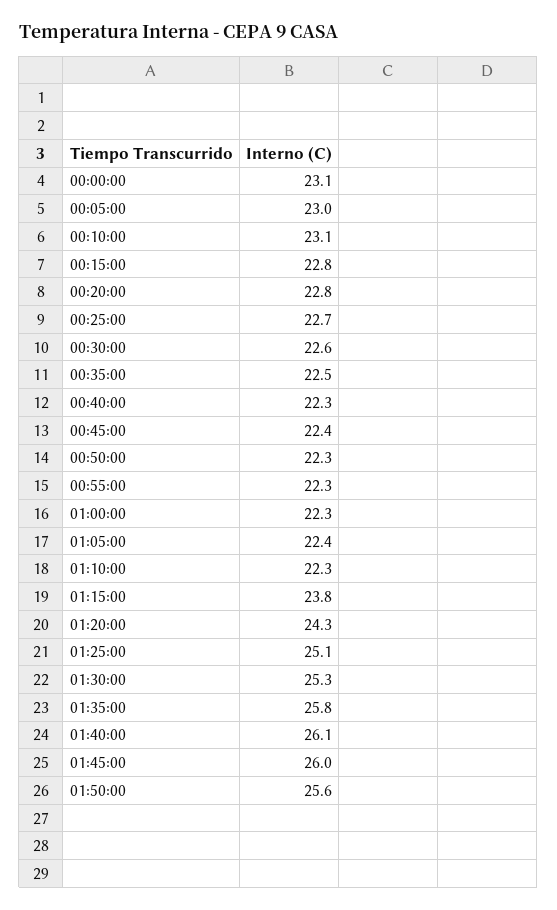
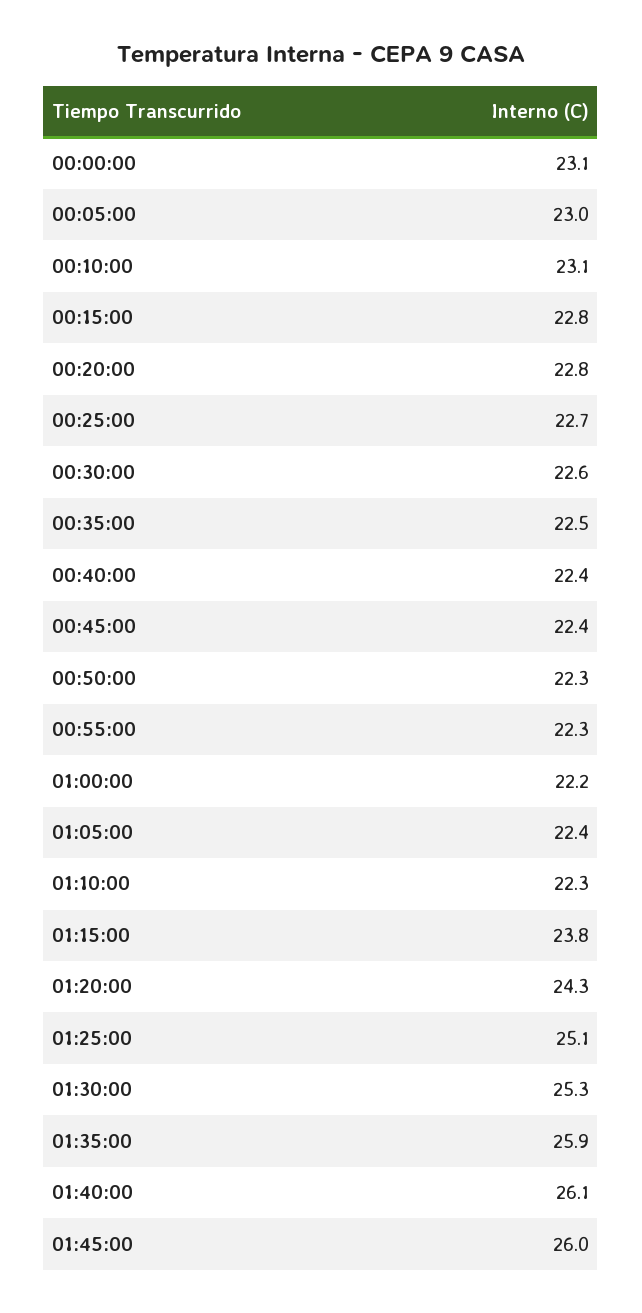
00:40:00: 22.3 -> 22.4
01:00:00: 22.3 -> 22.2
01:35:00: 25.8 -> 25.9
01:50:00: 25.6 -> none

